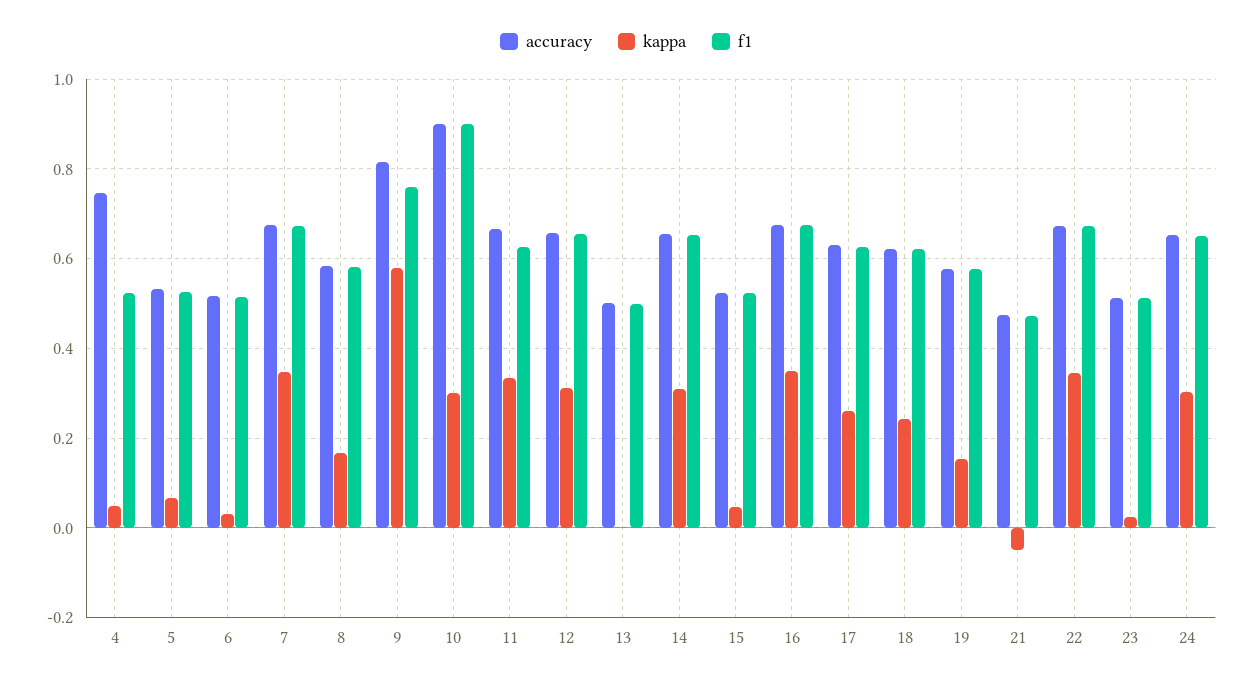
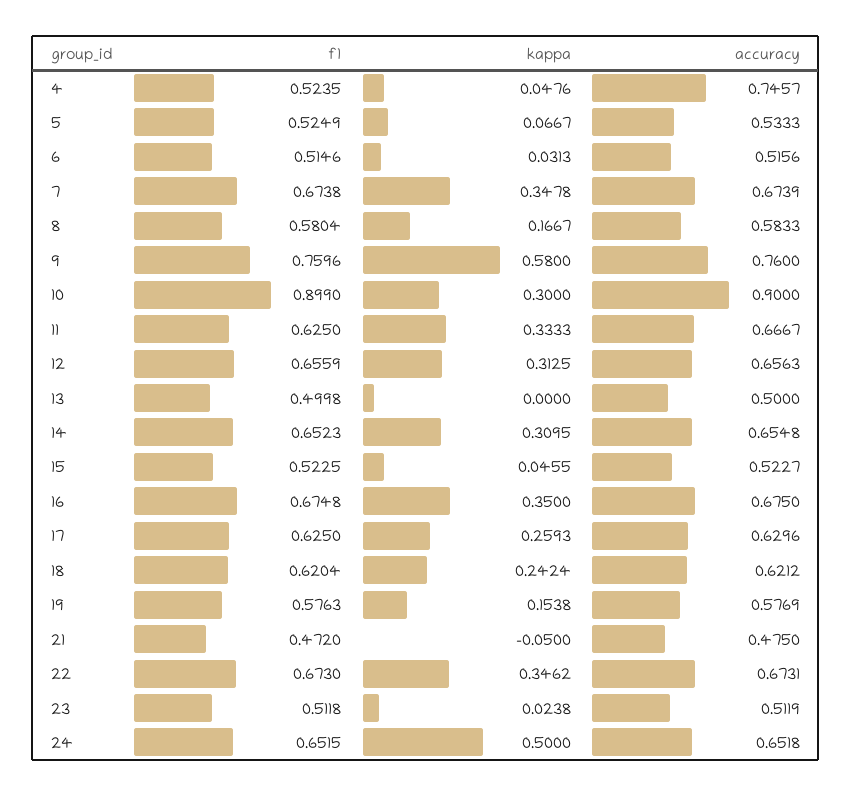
accuracy, 9: 0.82 -> 0.76
kappa, 24: 0.3 -> 0.5

